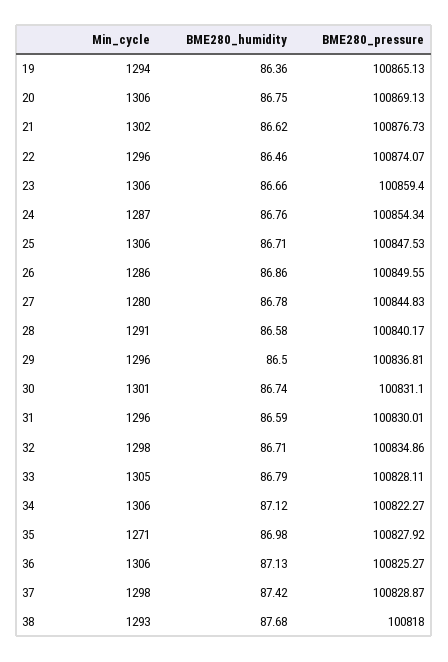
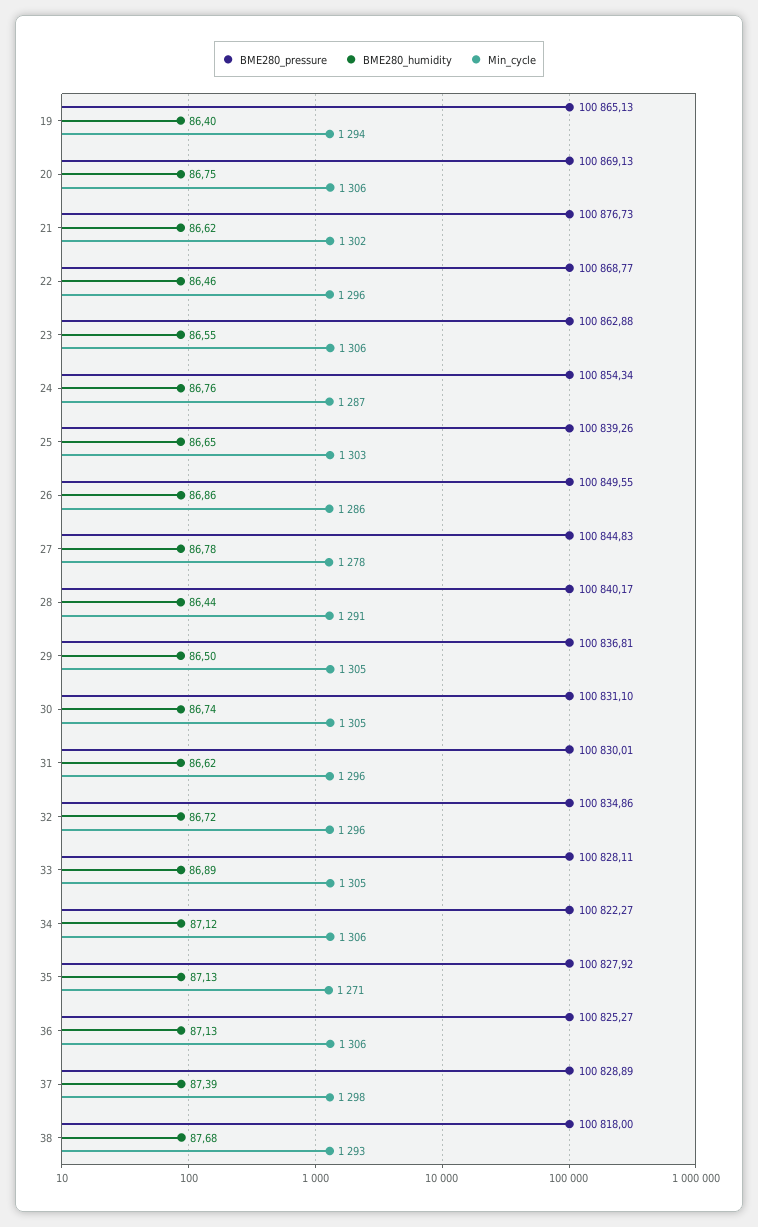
BME280_humidity, 19: 86.36 -> 86.4
BME280_pressure, 22: 100874.07 -> 100868.77
BME280_humidity, 23: 86.66 -> 86.55
BME280_pressure, 23: 100859.4 -> 100862.88
Min_cycle, 25: 1306 -> 1303
BME280_humidity, 25: 86.71 -> 86.65
BME280_pressure, 25: 100847.53 -> 100839.26
Min_cycle, 27: 1280 -> 1278
BME280_humidity, 28: 86.58 -> 86.44
Min_cycle, 29: 1296 -> 1305
Min_cycle, 30: 1301 -> 1305
BME280_humidity, 31: 86.59 -> 86.62
Min_cycle, 32: 1298 -> 1296
BME280_humidity, 32: 86.71 -> 86.72
BME280_humidity, 33: 86.79 -> 86.89
BME280_humidity, 35: 86.98 -> 87.13
BME280_humidity, 37: 87.42 -> 87.39
BME280_pressure, 37: 100828.87 -> 100828.89

